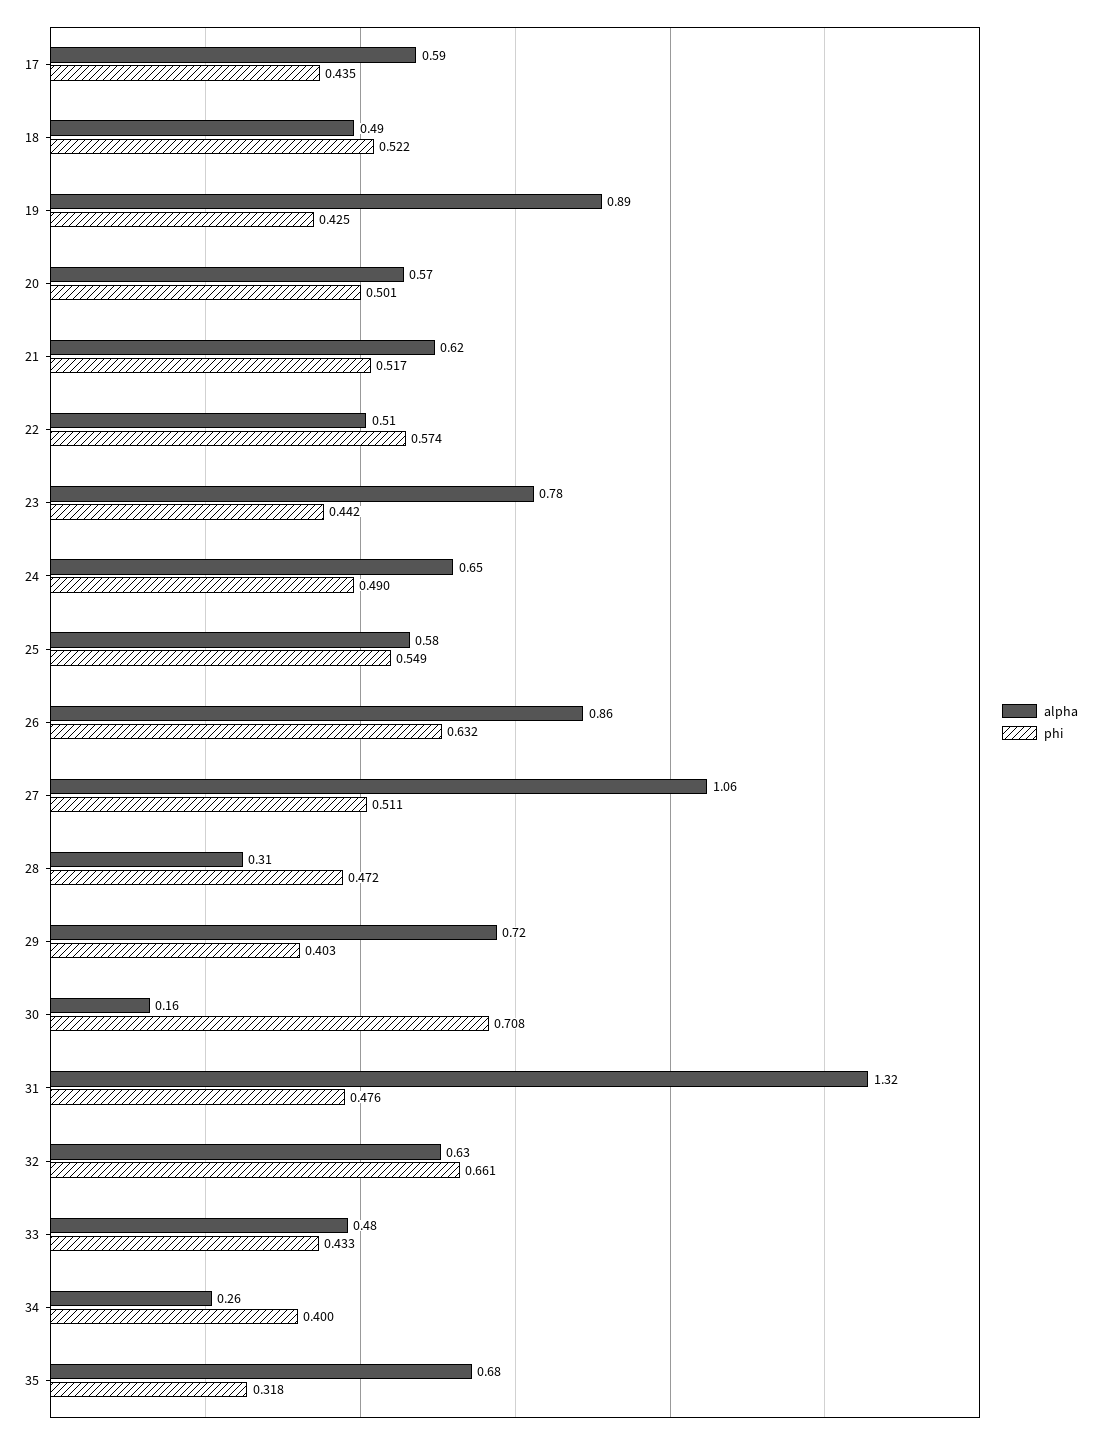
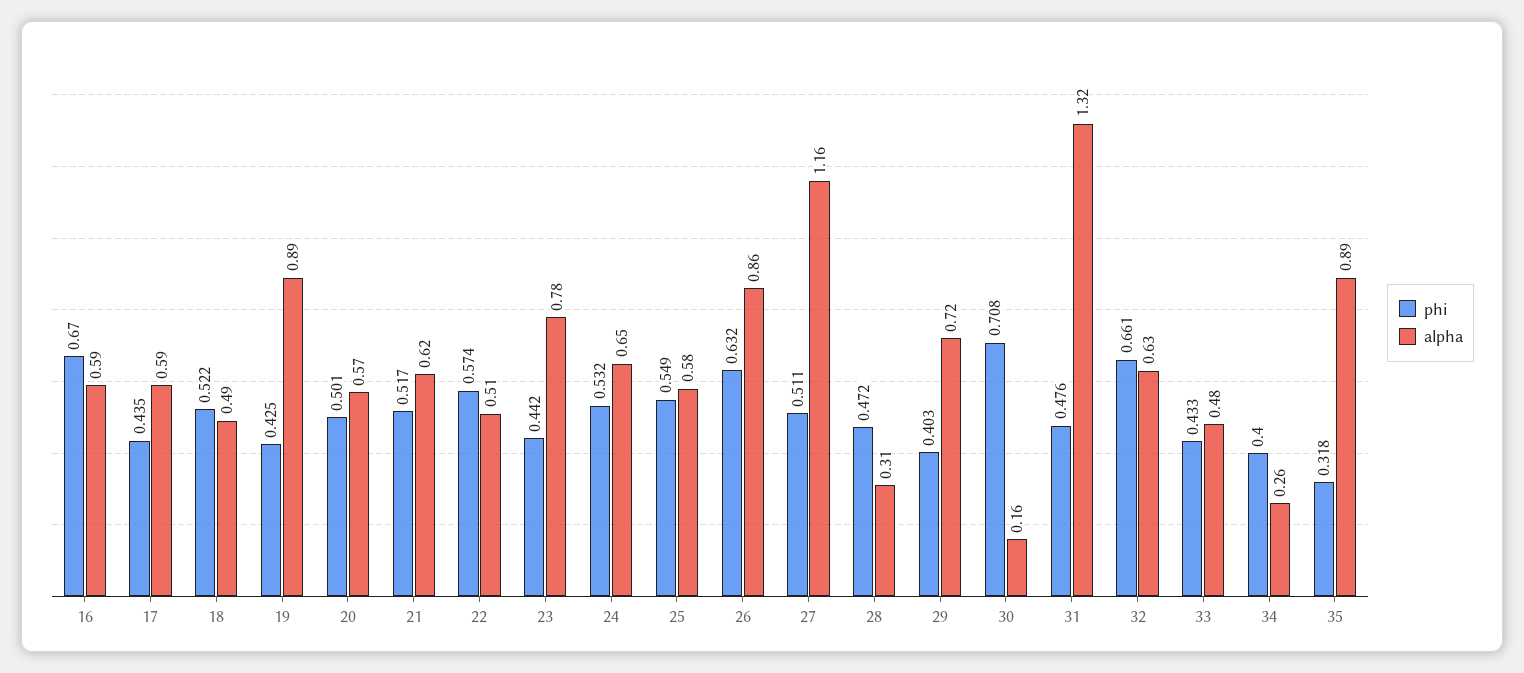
phi, 24: 0.49 -> 0.532
alpha, 27: 1.06 -> 1.16
alpha, 35: 0.68 -> 0.89
phi, 16: none -> 0.67
alpha, 16: none -> 0.59

